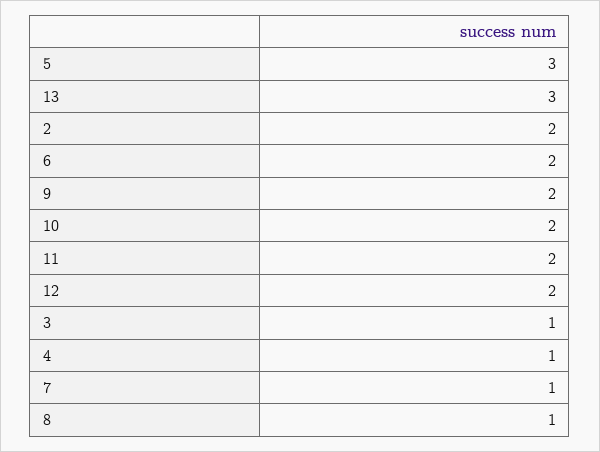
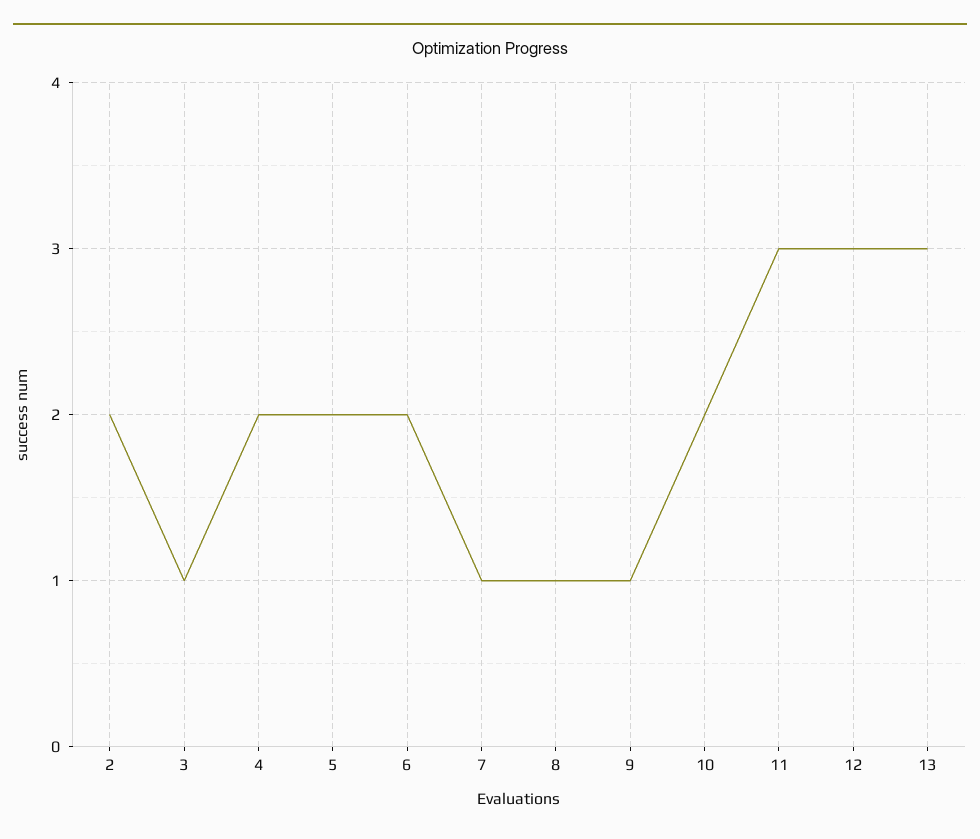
5: 3 -> 2
9: 2 -> 1
11: 2 -> 3
12: 2 -> 3
4: 1 -> 2

